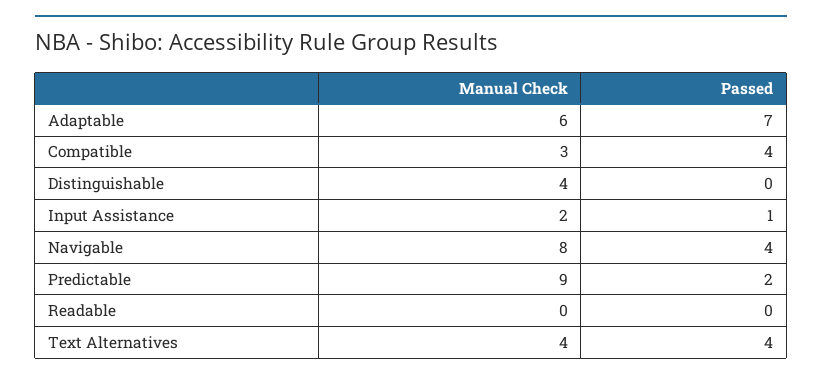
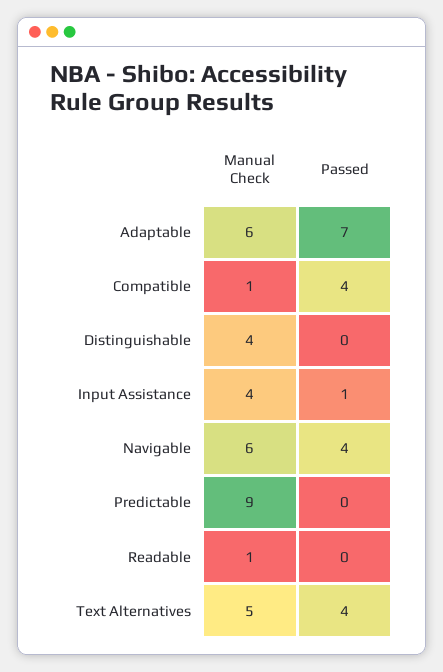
Manual Check, Compatible: 3 -> 1
Manual Check, Input Assistance: 2 -> 4
Manual Check, Navigable: 8 -> 6
Passed, Predictable: 2 -> 0
Manual Check, Readable: 0 -> 1
Manual Check, Text Alternatives: 4 -> 5

